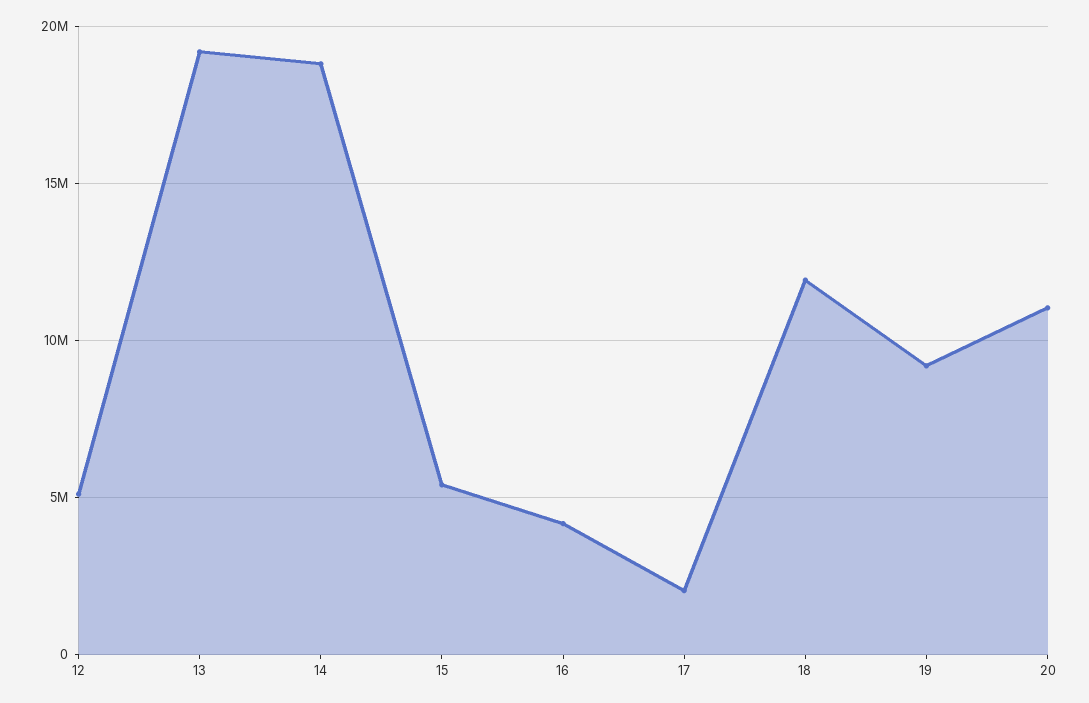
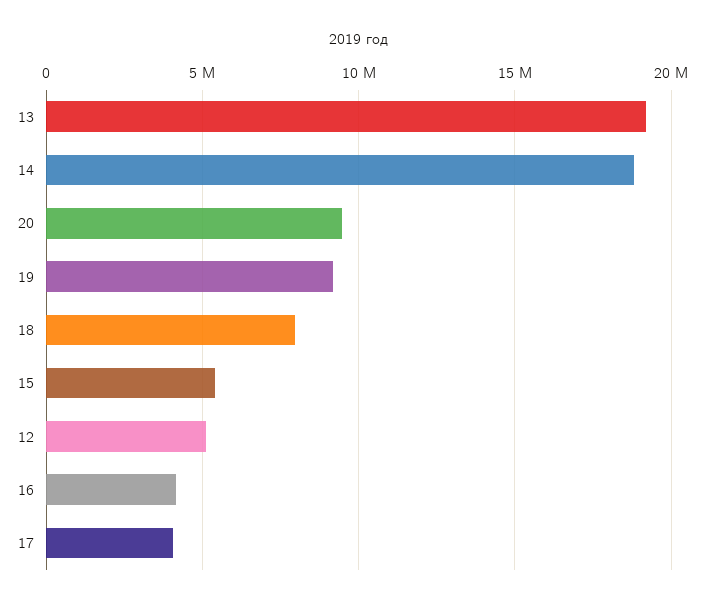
17: 2000000 -> 4000000
18: 12000000 -> 8000000
20: 11000000 -> 9500000

